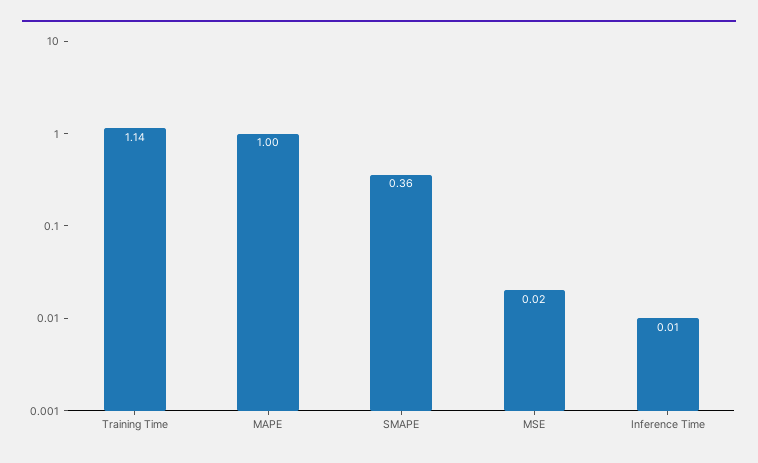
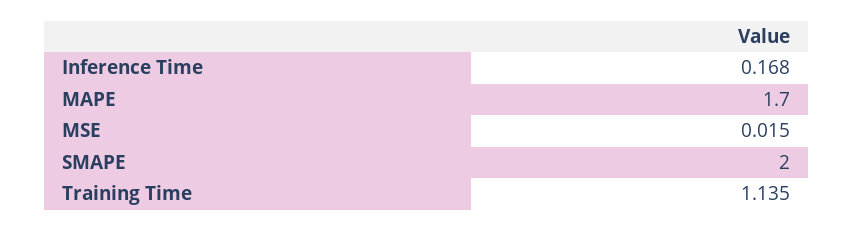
MAPE: 1 -> 1.7
SMAPE: 0.36 -> 2
Inference Time: 0.01 -> 0.168

